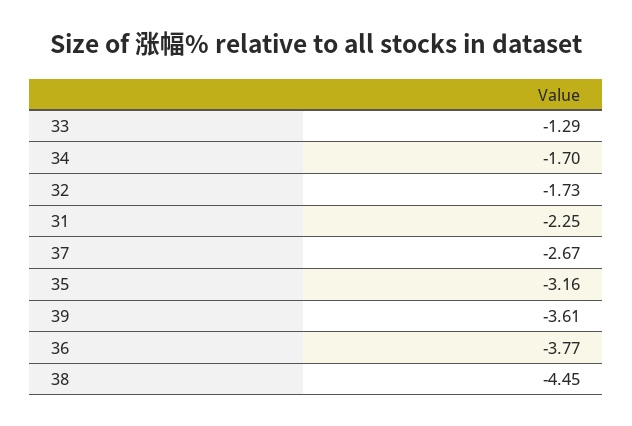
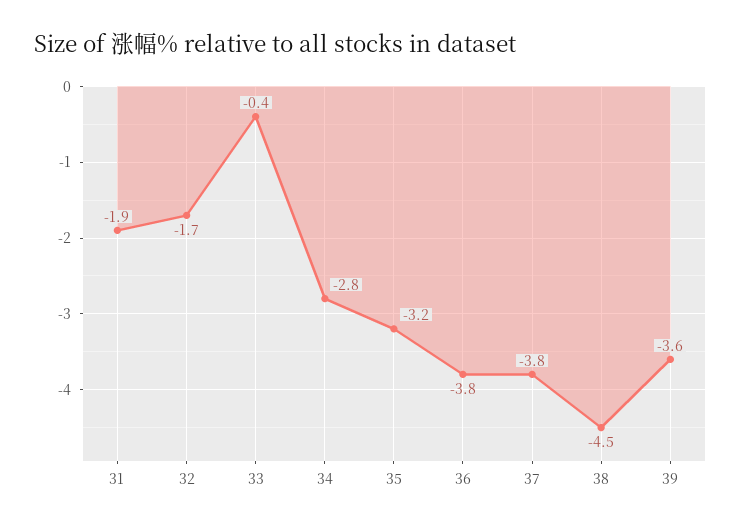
33: -1.29 -> -0.4
34: -1.7 -> -2.8
31: -2.25 -> -1.9
37: -2.67 -> -3.8

